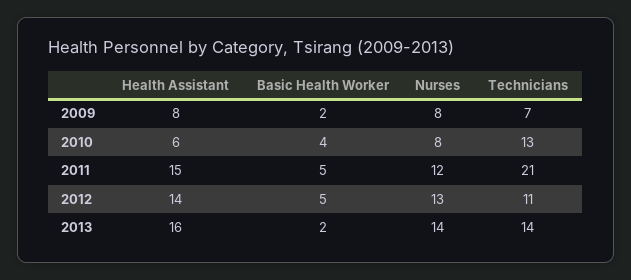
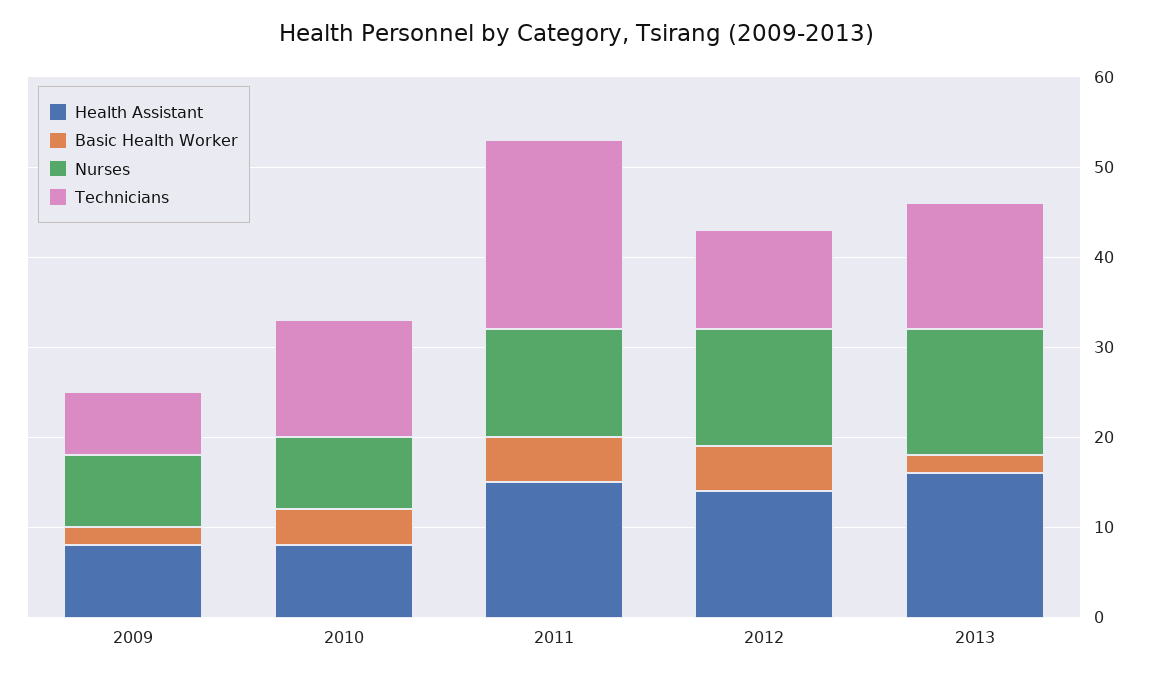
Health Assistant, 2010: 6 -> 8

